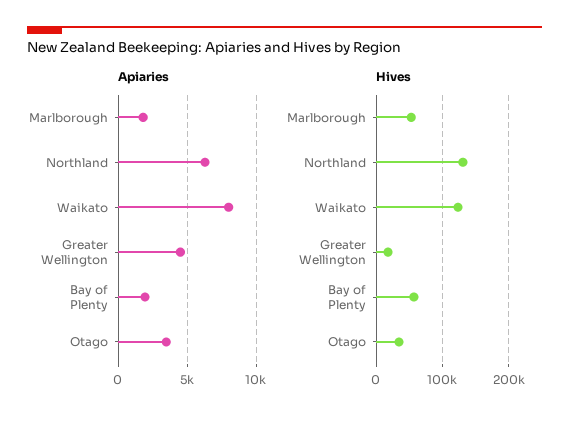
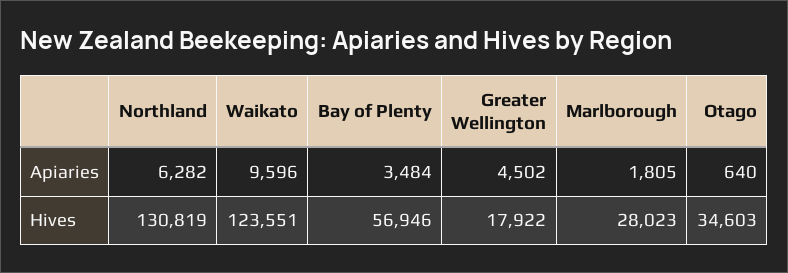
Apiaries, Waikato: 8000 -> 9596
Apiaries, Bay of Plenty: 2000 -> 3484
Apiaries, Otago: 3500 -> 640
Hives, Marlborough: 50000 -> 28023

